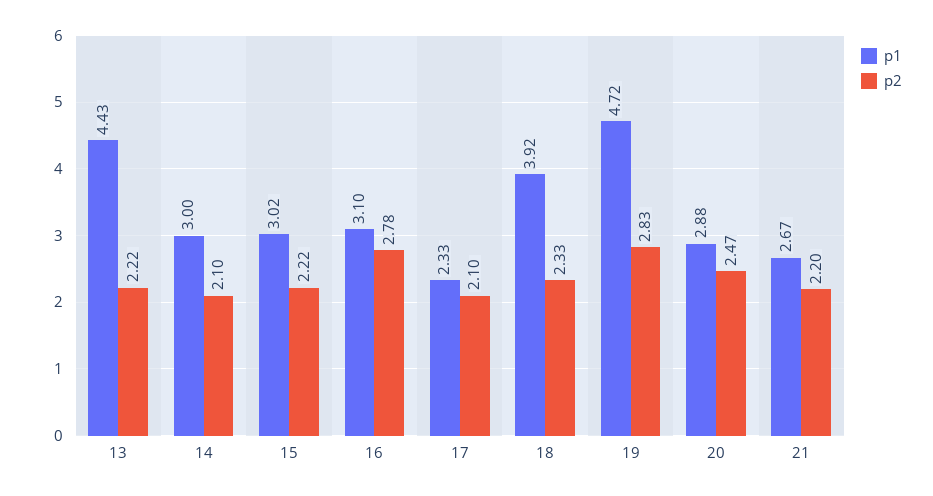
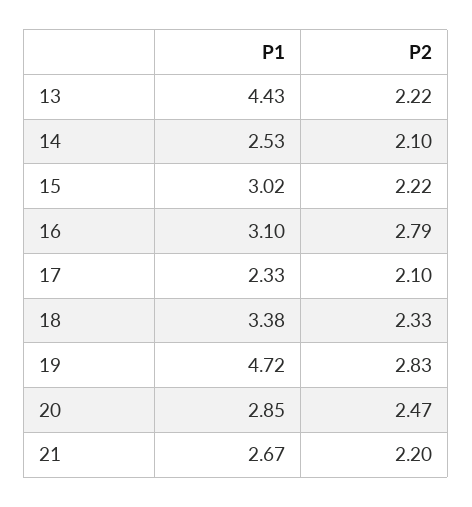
p1, 14: 3 -> 2.53
p2, 16: 2.78 -> 2.79
p1, 18: 3.92 -> 3.38
p1, 20: 2.88 -> 2.85

